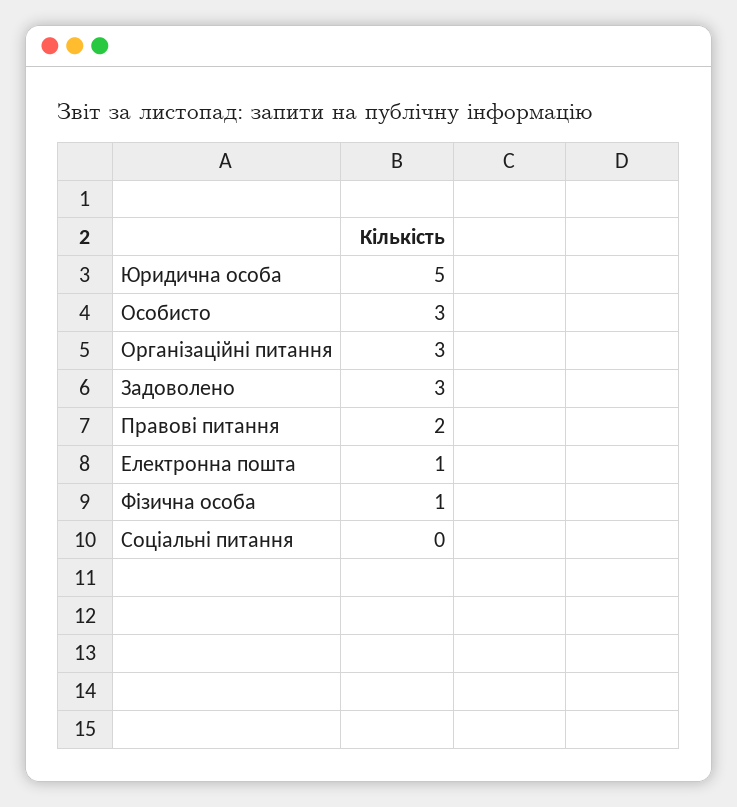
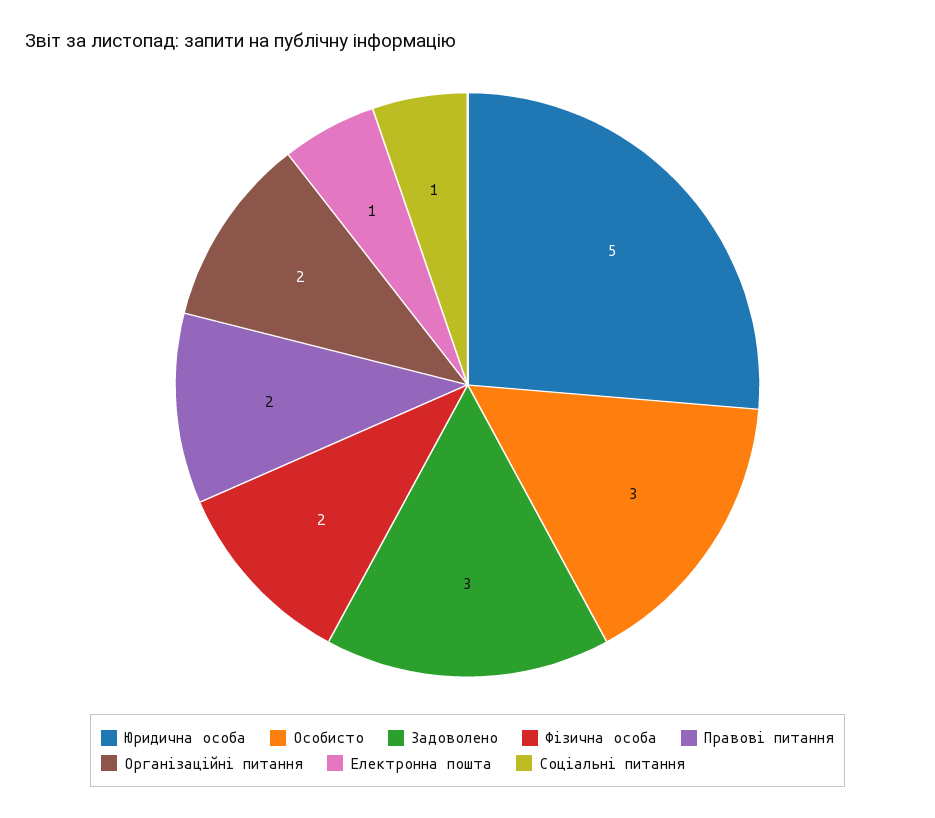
Організаційні питання: 3 -> 2
Фізична особа: 1 -> 2
Соціальні питання: 0 -> 1

